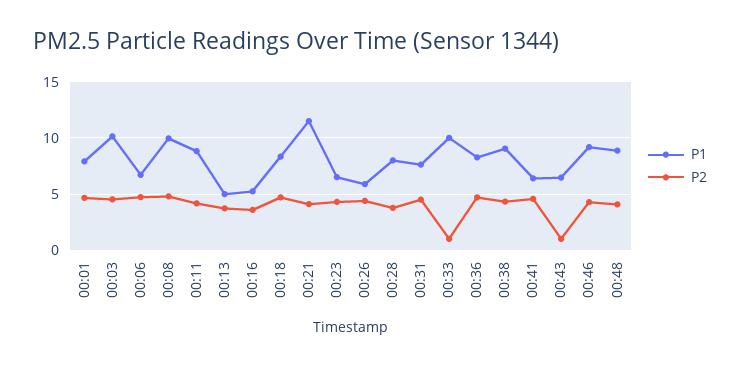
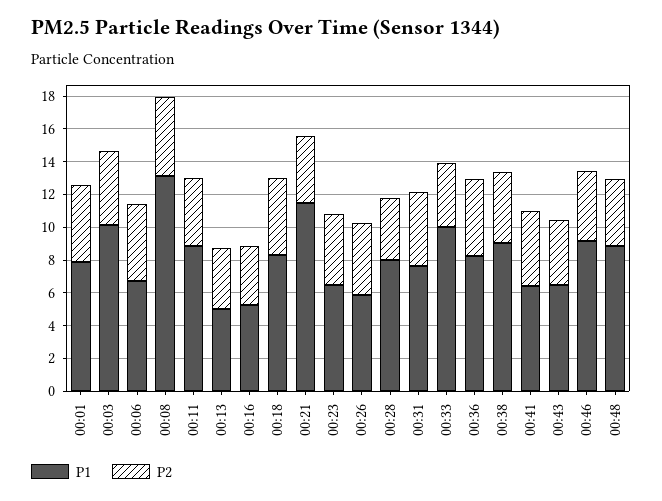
P1, 00:08: 10 -> 13
P2, 00:33: 1 -> 4
P2, 00:43: 1 -> 4

